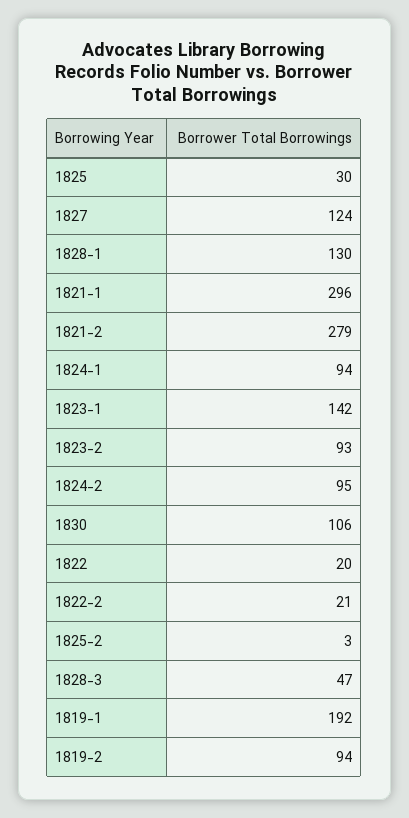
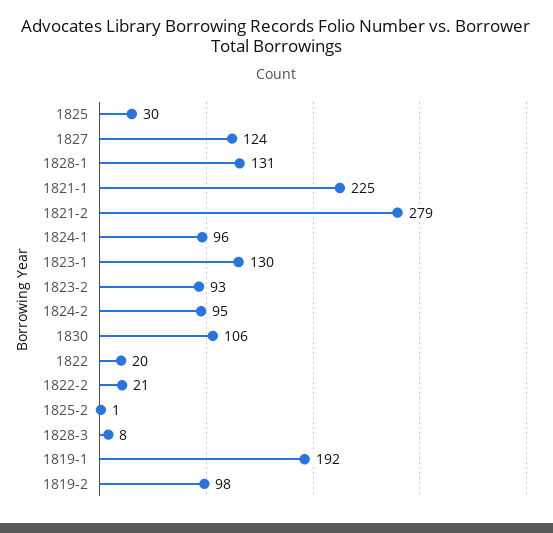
1828-1: 130 -> 131
1821-1: 296 -> 225
1824-1: 94 -> 96
1823-1: 142 -> 130
1825-2: 3 -> 1
1828-3: 47 -> 8
1819-2: 94 -> 98

